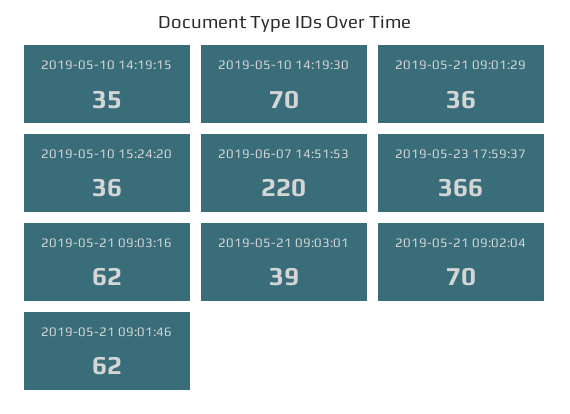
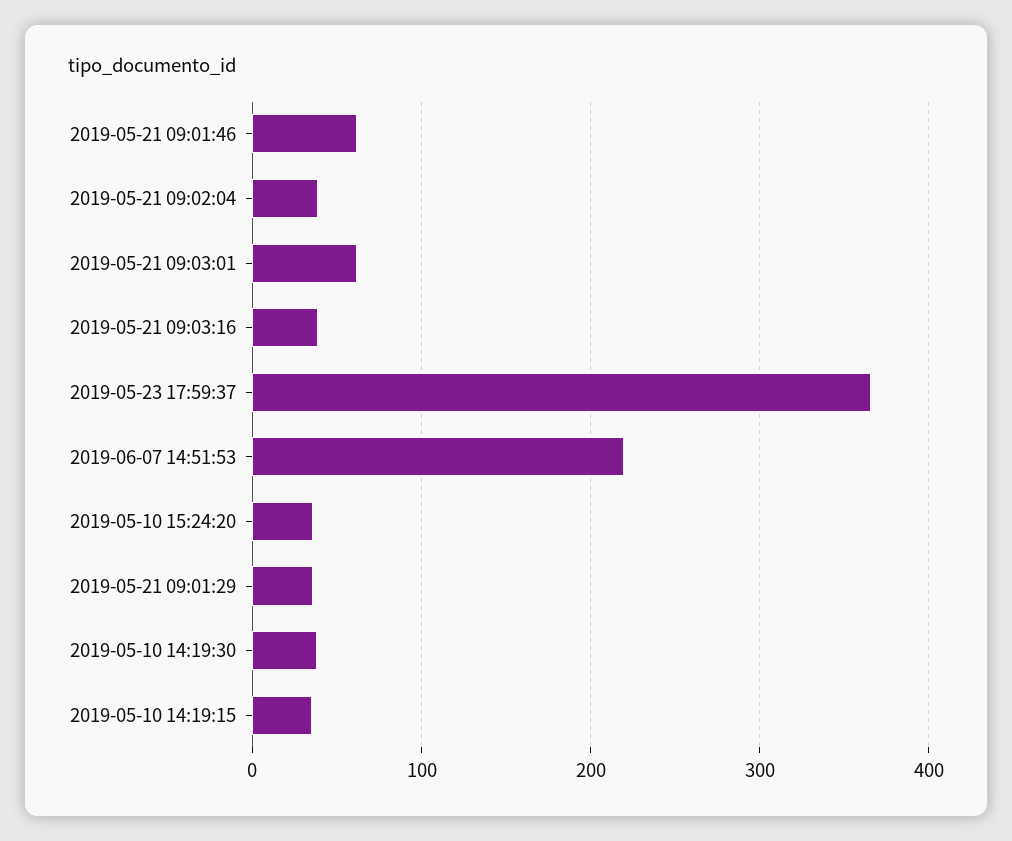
2019-05-10 14:19:30: 70 -> 40
2019-05-21 09:03:16: 62 -> 40
2019-05-21 09:03:01: 39 -> 60
2019-05-21 09:02:04: 70 -> 40

